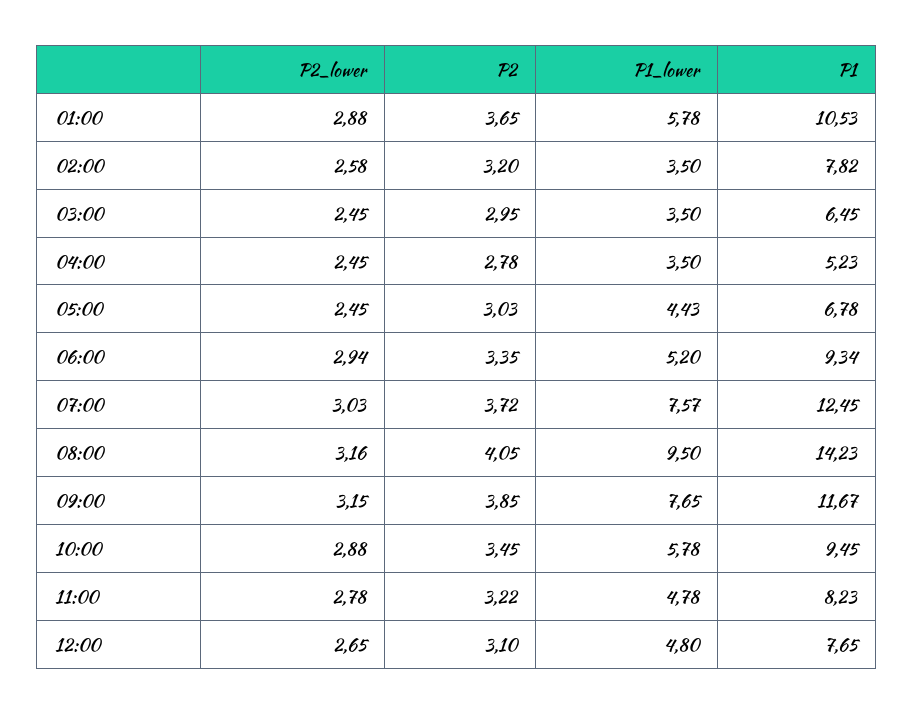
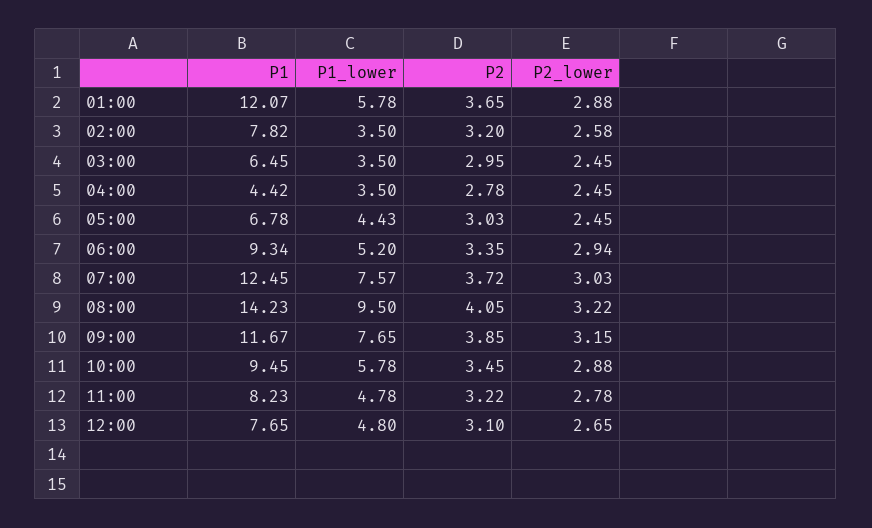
P1, 01:00: 10.53 -> 12.07
P1, 04:00: 5.23 -> 4.42
P2_lower, 08:00: 3.16 -> 3.22

